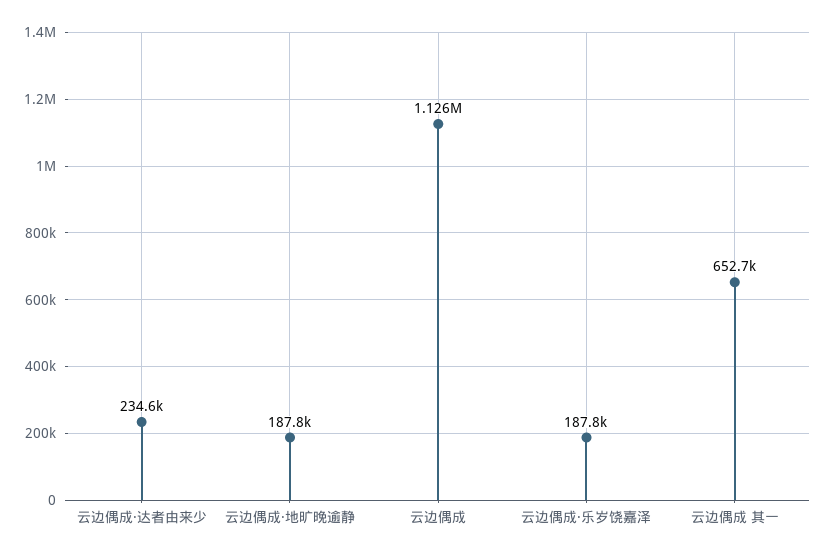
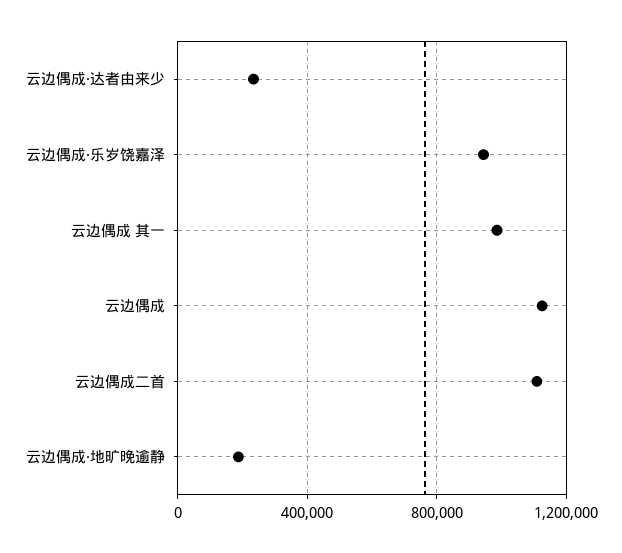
云边偶成·乐岁饶嘉泽: 187800 -> 950000
云边偶成 其一: 652700 -> 1000000
云边偶成二首: none -> 1100000

